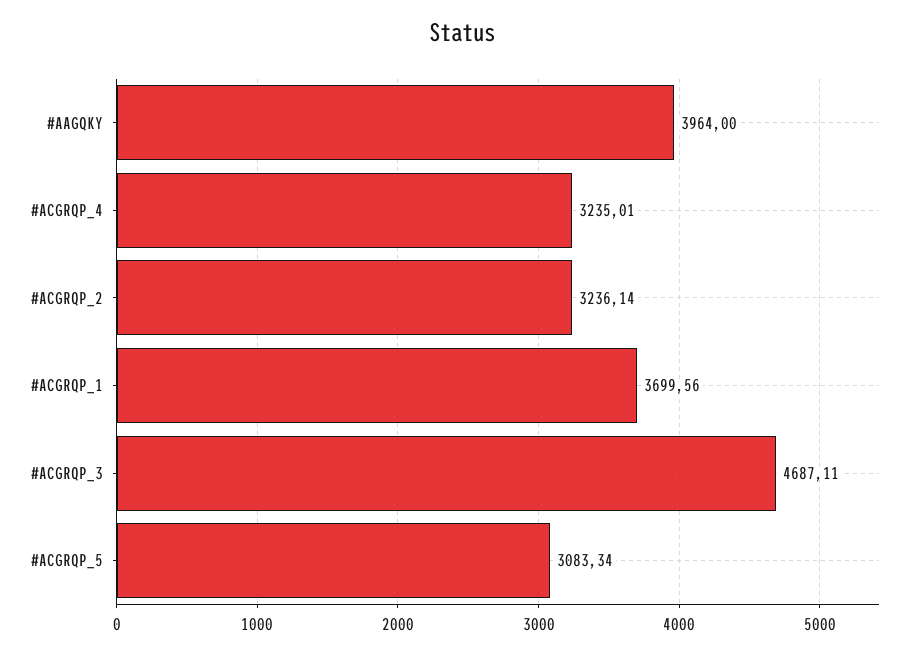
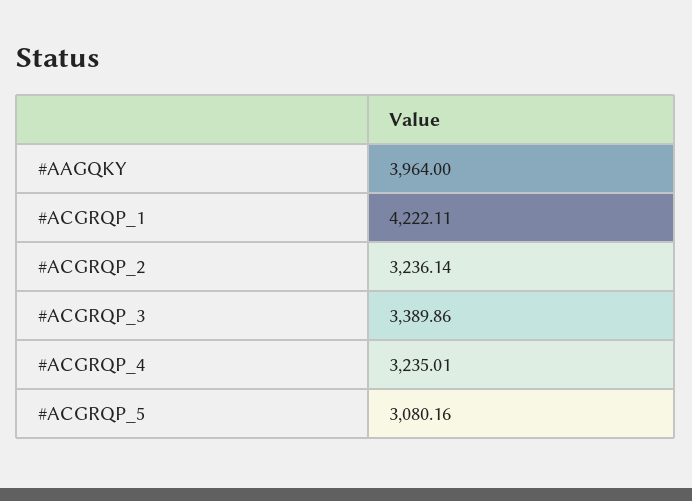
#ACGRQP_1: 3699.56 -> 4222.11
#ACGRQP_3: 4687.11 -> 3389.86
#ACGRQP_5: 3083.34 -> 3080.16

